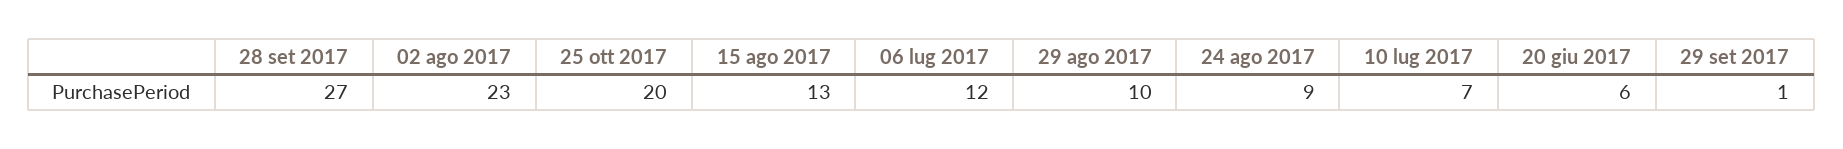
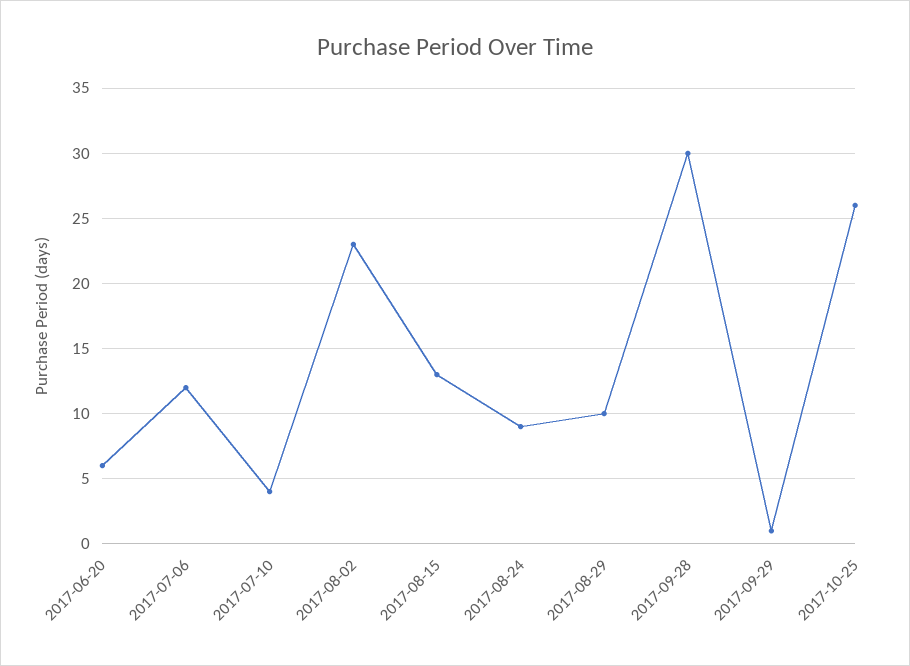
28 set 2017: 27 -> 30
25 ott 2017: 20 -> 26
10 lug 2017: 7 -> 4

